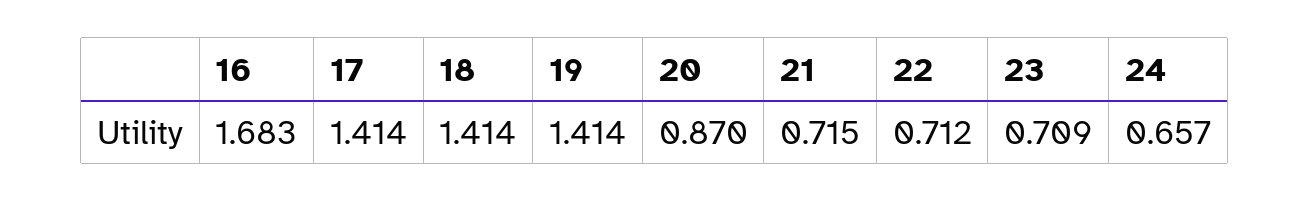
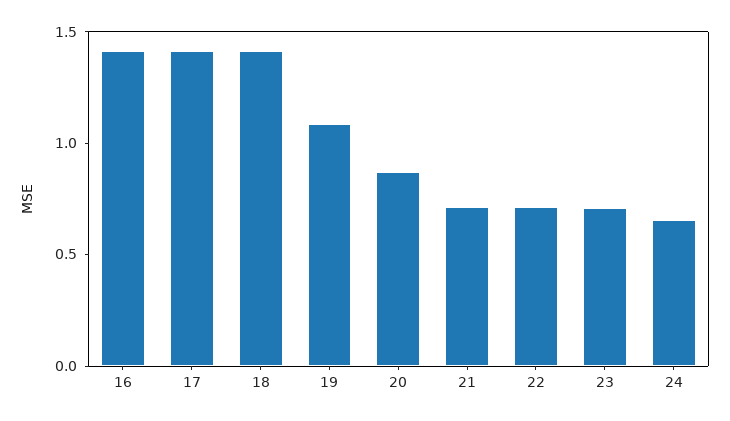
16: 1.683 -> 1.4
19: 1.414 -> 1.1

